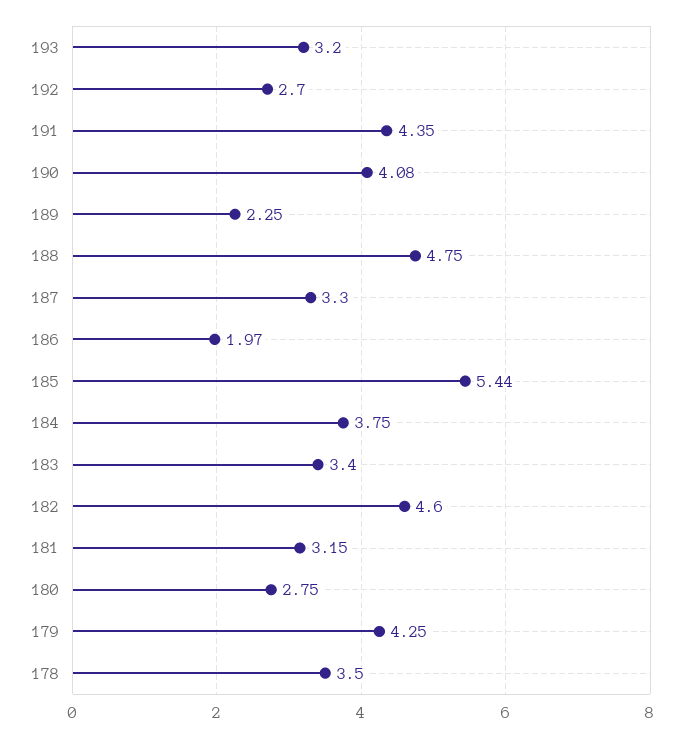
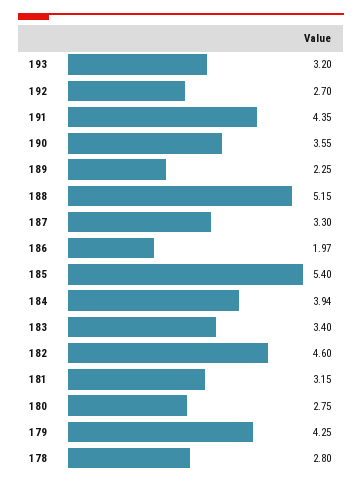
190: 4.08 -> 3.55
188: 4.75 -> 5.15
185: 5.44 -> 5.4
184: 3.75 -> 3.94
178: 3.5 -> 2.8

